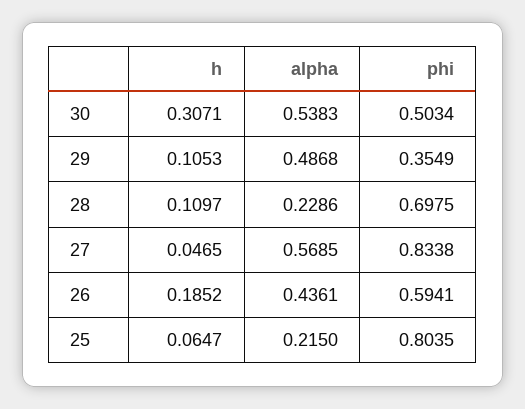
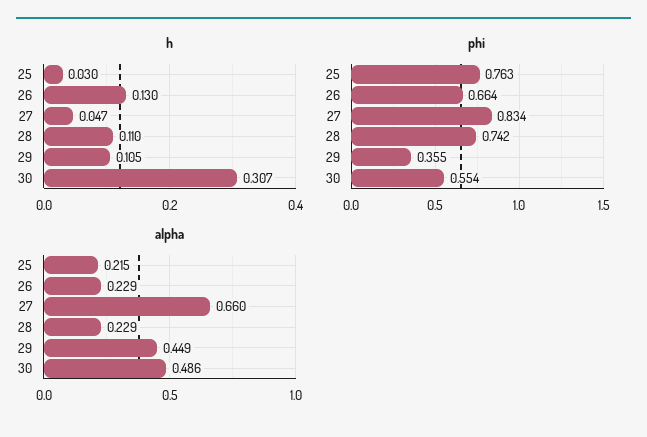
alpha, 30: 0.5383 -> 0.486
phi, 30: 0.5034 -> 0.554
alpha, 29: 0.4868 -> 0.449
phi, 28: 0.6975 -> 0.742
alpha, 27: 0.5685 -> 0.66
h, 26: 0.1852 -> 0.13
alpha, 26: 0.4361 -> 0.229
phi, 26: 0.5941 -> 0.664
h, 25: 0.0647 -> 0.03
phi, 25: 0.8035 -> 0.763

